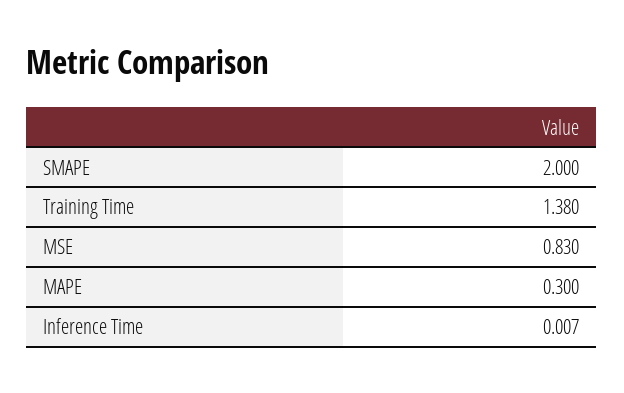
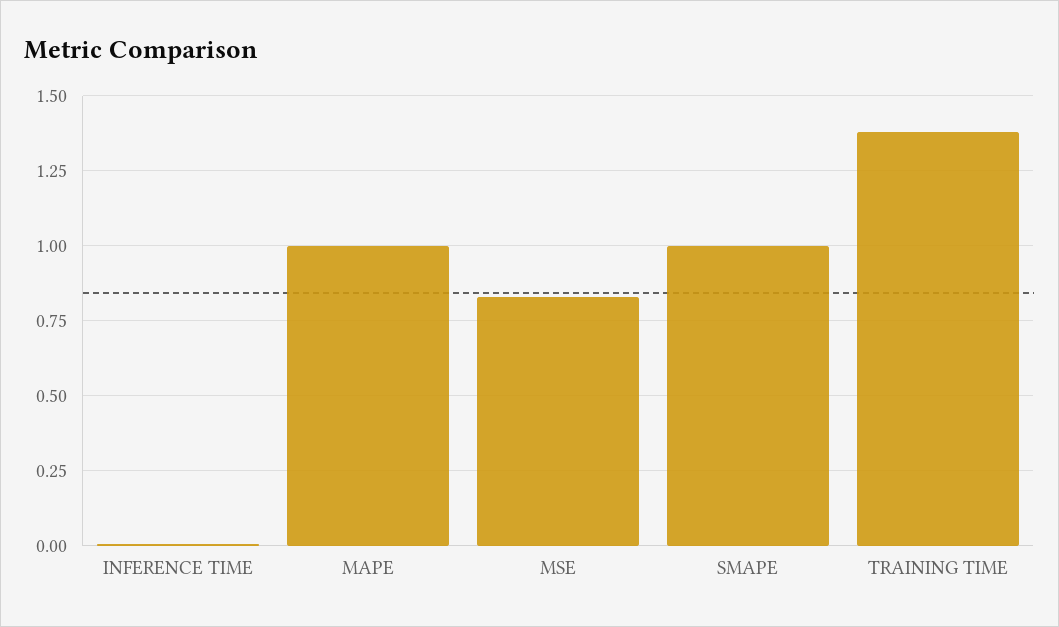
SMAPE: 2 -> 1
MAPE: 0.3 -> 1

